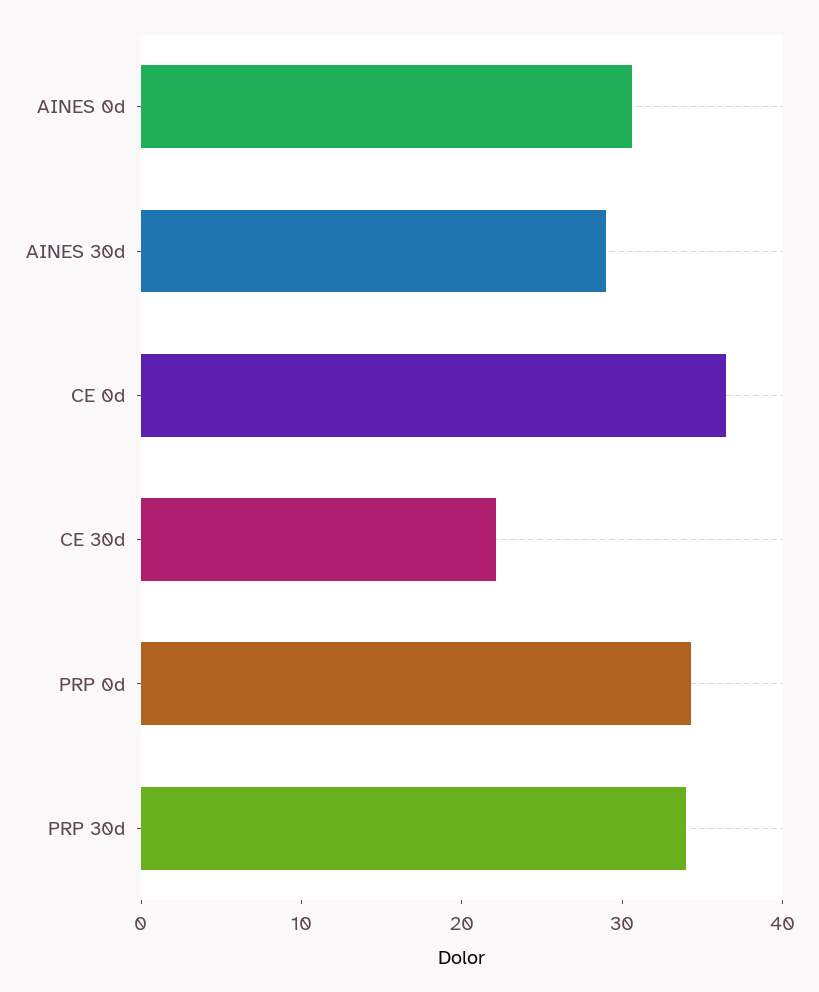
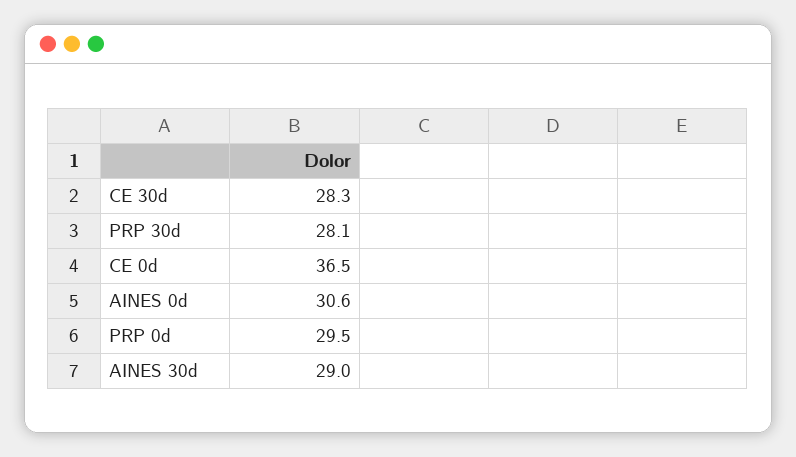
CE 30d: 22 -> 28.3
PRP 0d: 34 -> 29.5
PRP 30d: 34 -> 28.1

